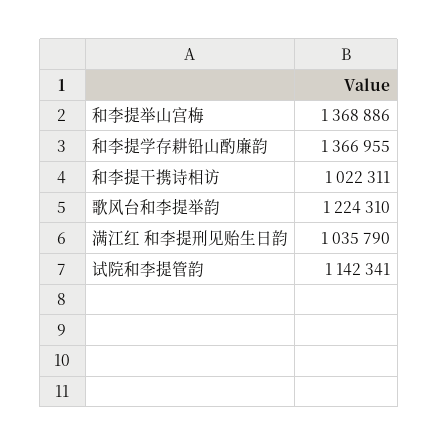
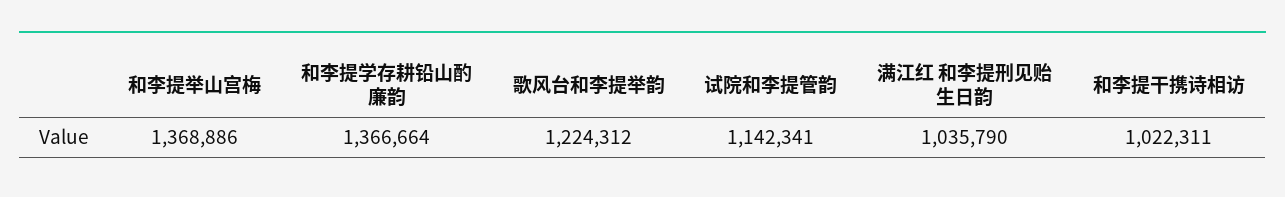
和李提学存耕铅山酌廉韵: 1366955 -> 1366664
歌风台和李提举韵: 1224310 -> 1224312

